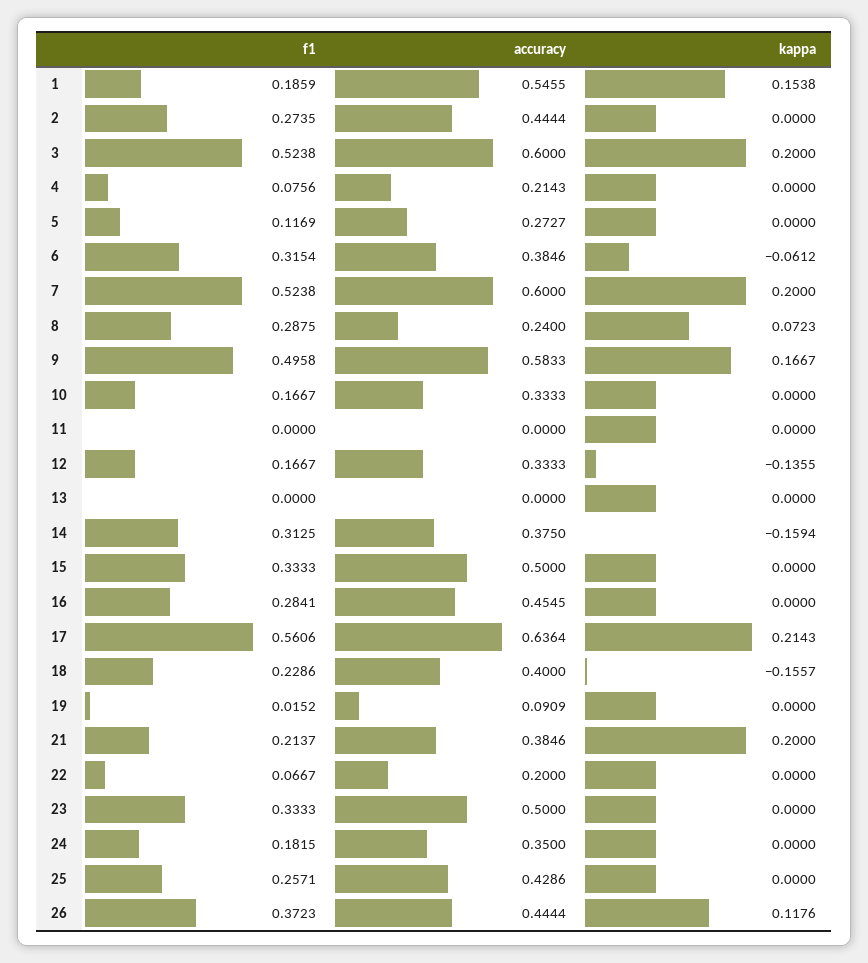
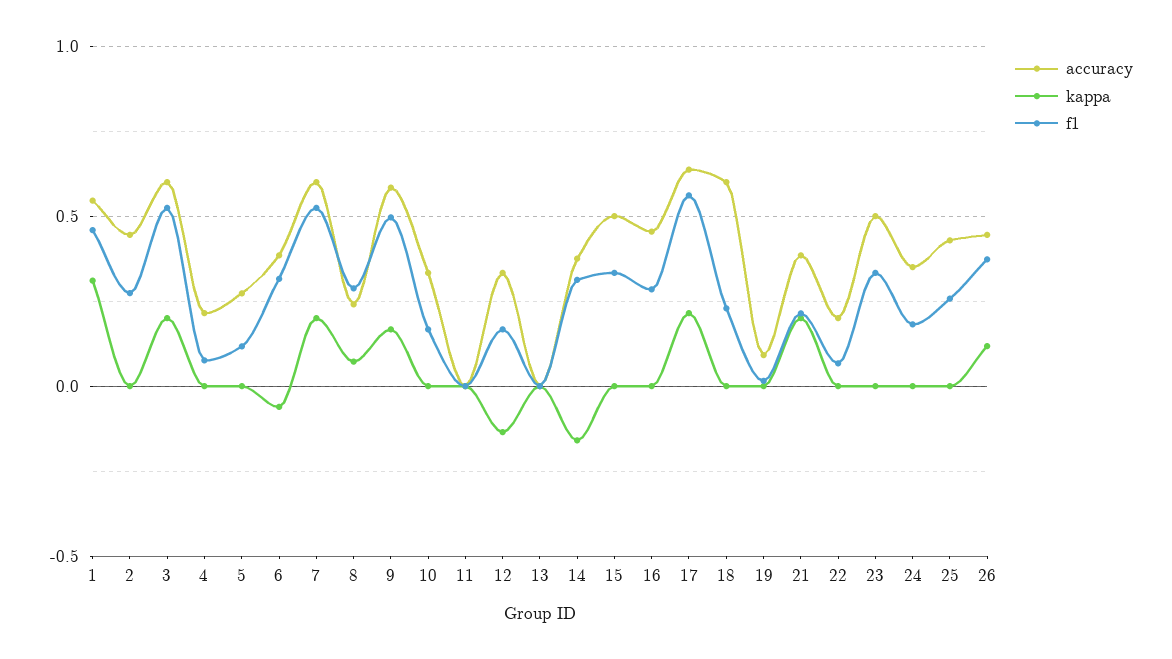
f1, 1: 0.1859 -> 0.45
kappa, 1: 0.1538 -> 0.3
accuracy, 18: 0.4 -> 0.6
kappa, 18: -0.1557 -> 0

